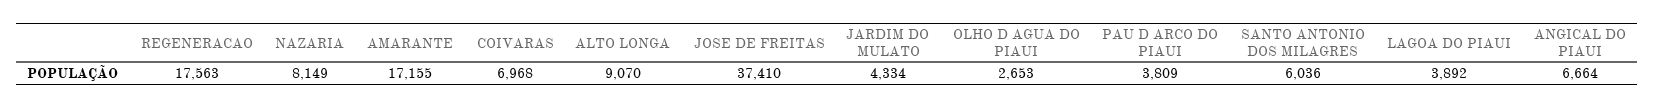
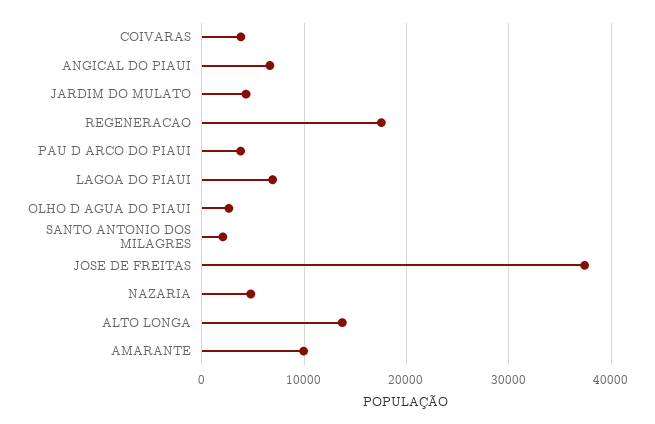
NAZARIA: 8149 -> 5000
AMARANTE: 17155 -> 10000
COIVARAS: 6968 -> 4000
ALTO LONGA: 9070 -> 14000
SANTO ANTONIO DOS MILAGRES: 6036 -> 2000
LAGOA DO PIAUI: 3892 -> 7000

